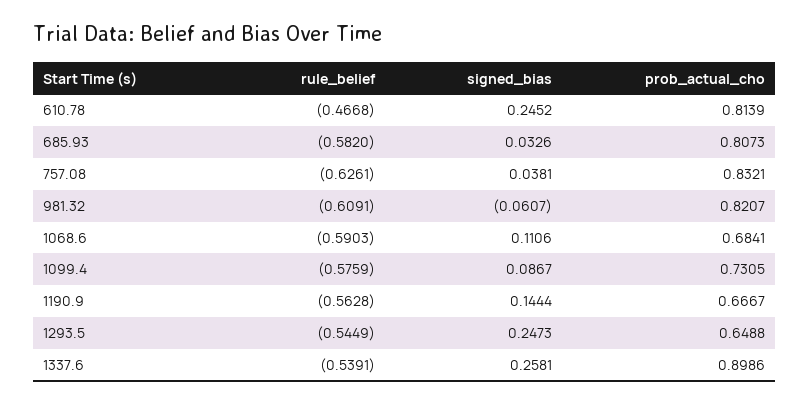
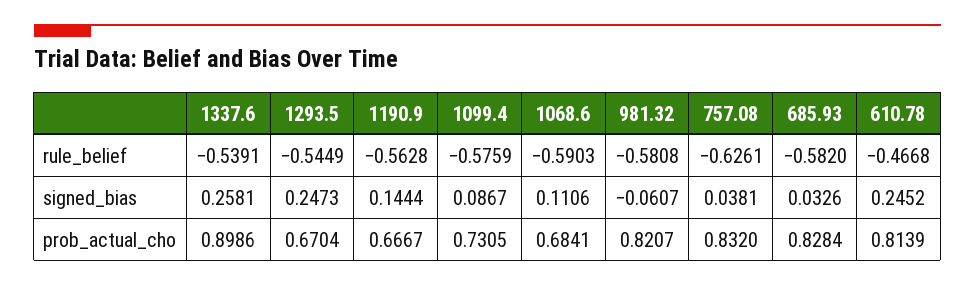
prob_actual_cho, 685.93: 0.8073 -> 0.8284
prob_actual_cho, 757.08: 0.8321 -> 0.832
rule_belief, 981.32: -0.6091 -> -0.5808
prob_actual_cho, 1293.5: 0.6488 -> 0.6704

